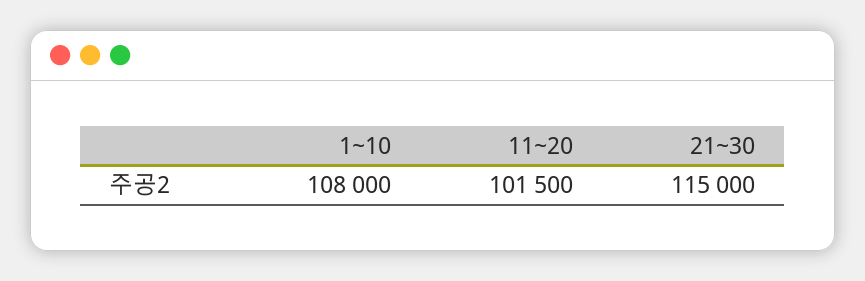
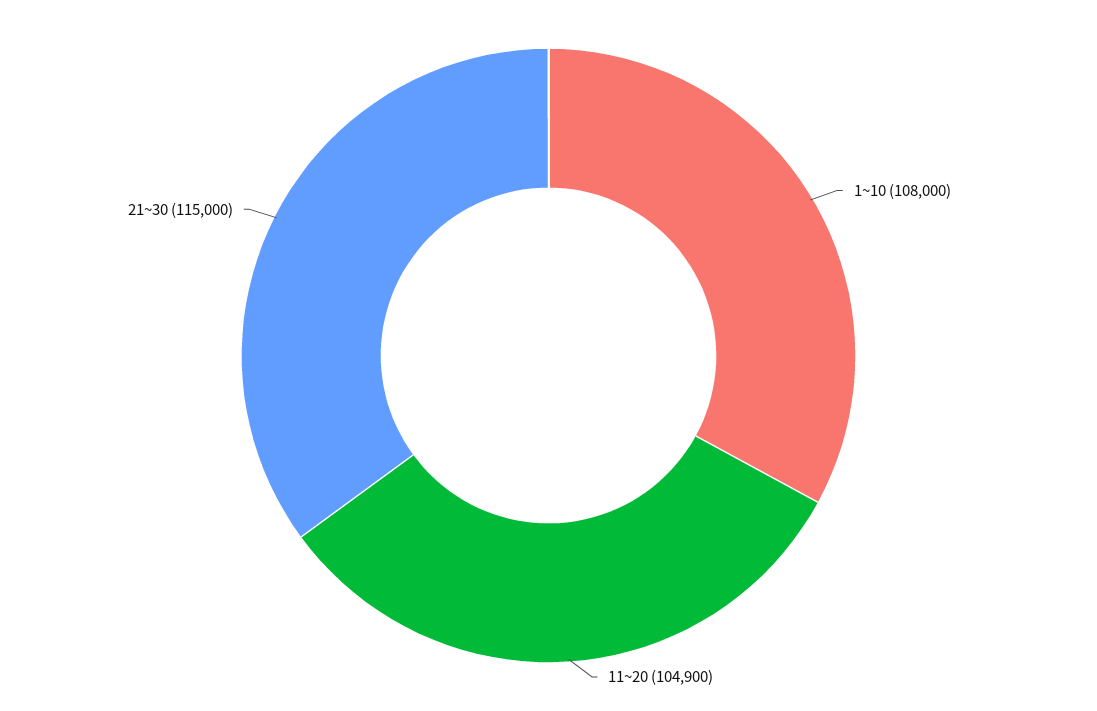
11~20: 101500 -> 104900

